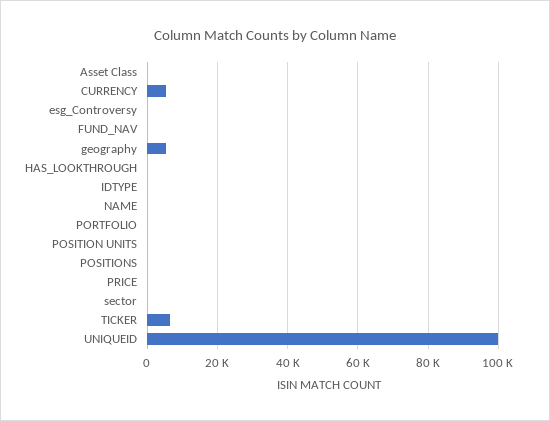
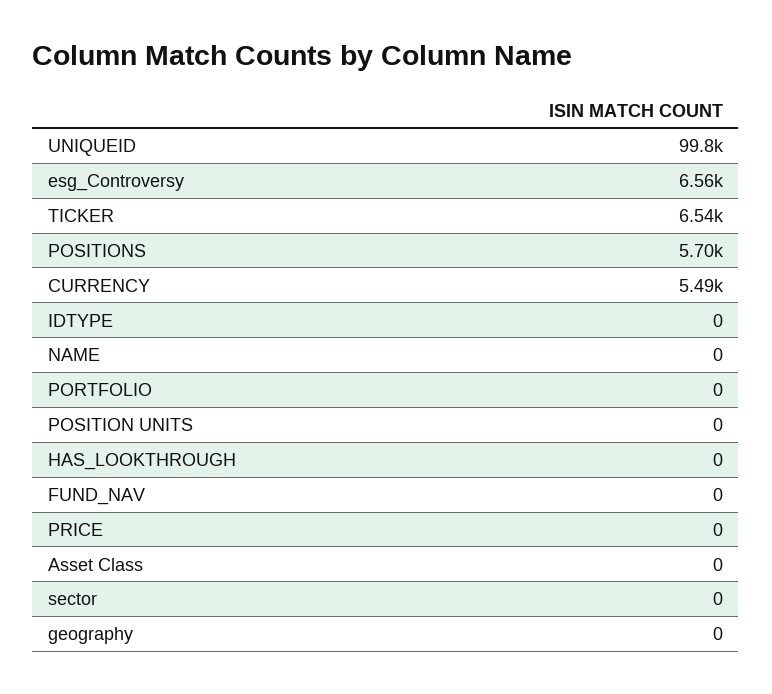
esg_Controversy: 0 -> 6560
geography: 6000 -> 0
POSITIONS: 0 -> 5700

